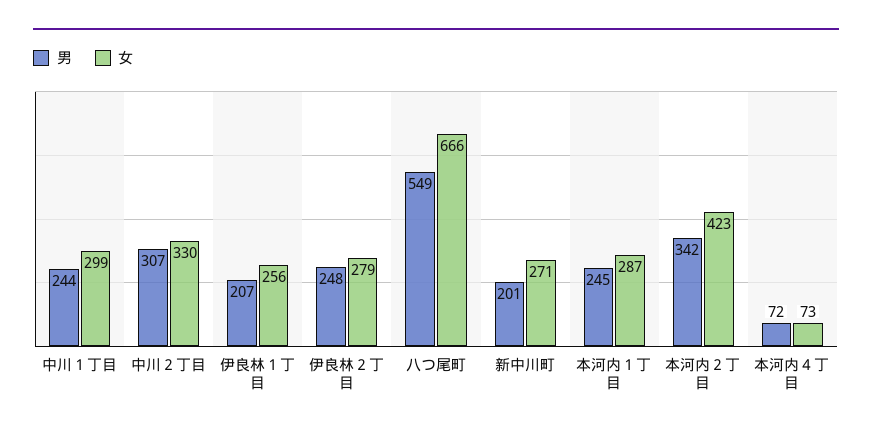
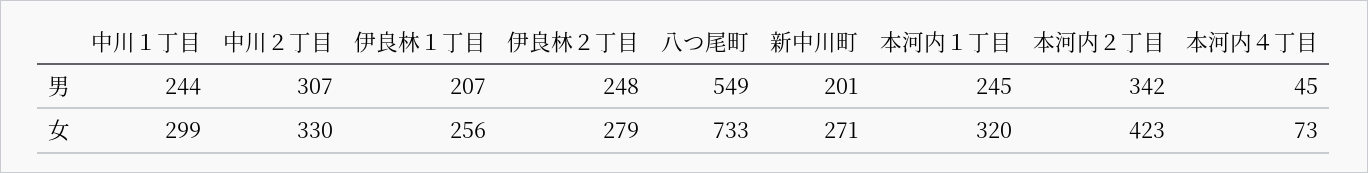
女, 八つ尾町: 666 -> 733
女, 本河内１丁目: 287 -> 320
男, 本河内４丁目: 72 -> 45

